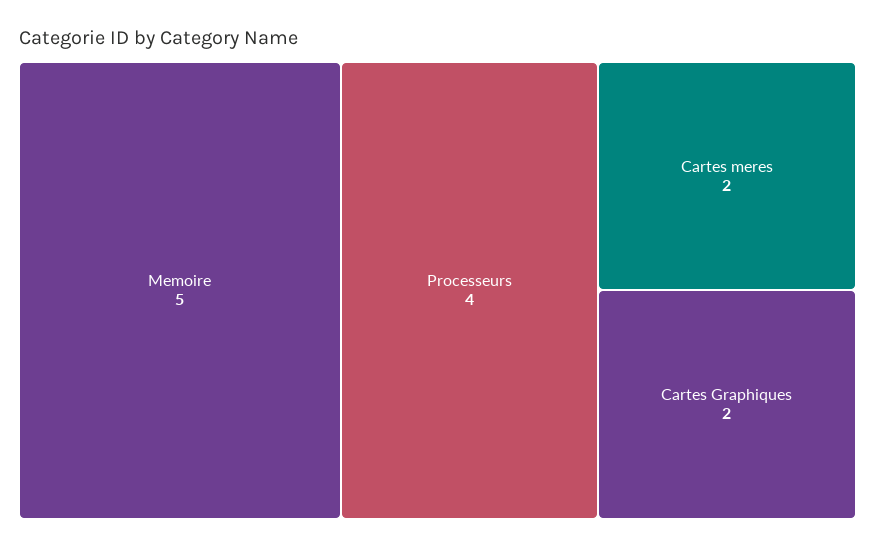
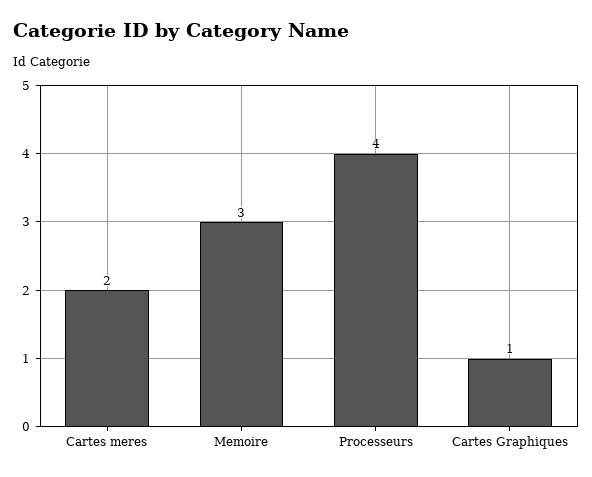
Memoire: 5 -> 3
Cartes Graphiques: 2 -> 1

